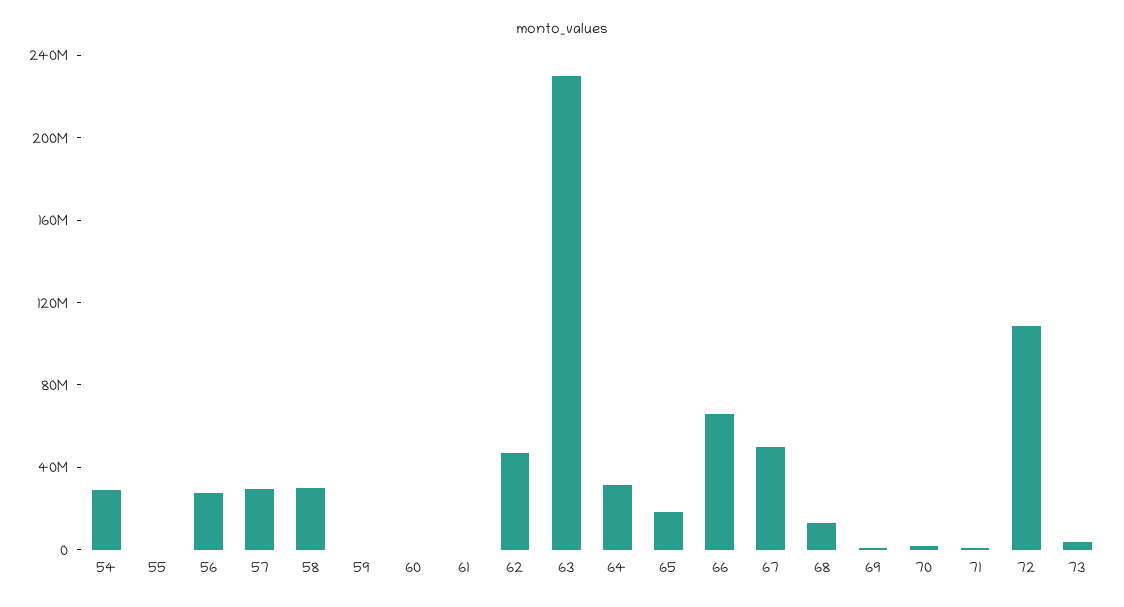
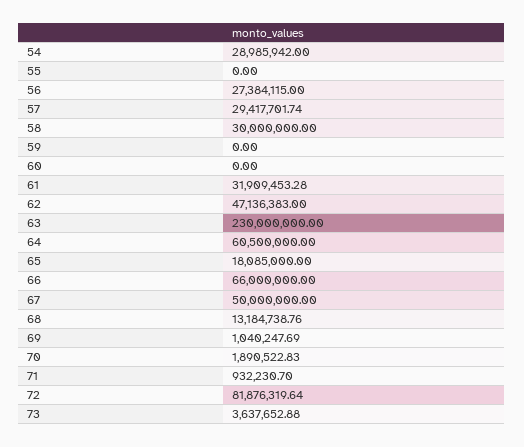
61: 0 -> 31909453.28
64: 30000000 -> 60500000
72: 110000000 -> 81876319.64

